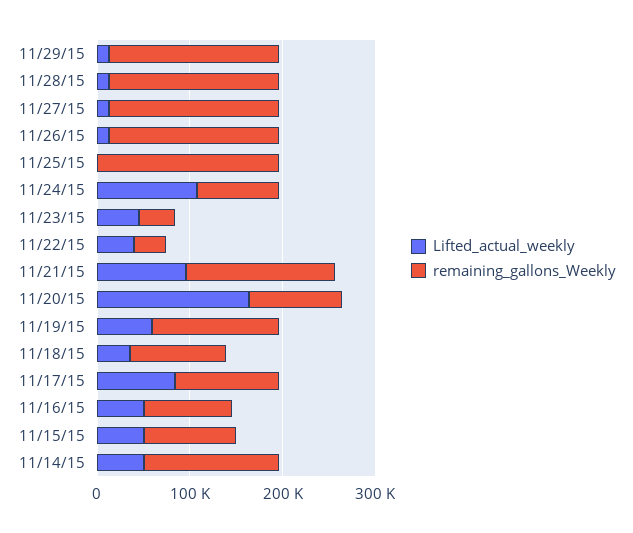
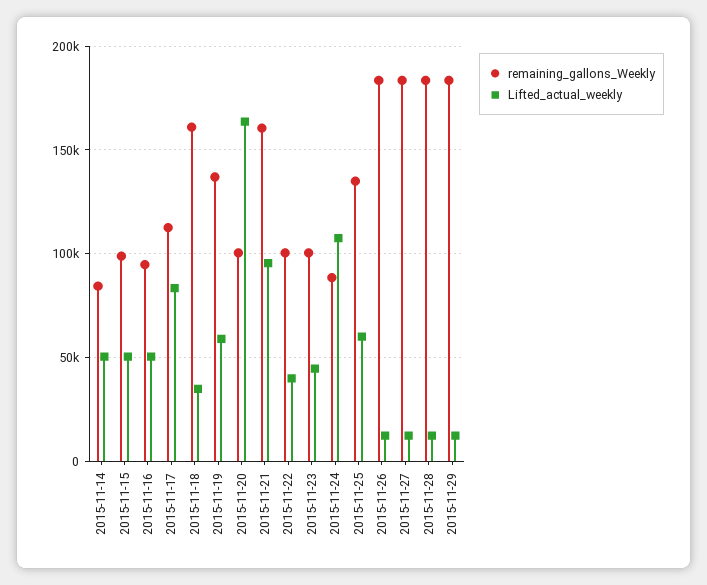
Lifted_actual_weekly, 11/25/15: 0 -> 60000
remaining_gallons_Weekly, 11/25/15: 200000 -> 135000
remaining_gallons_Weekly, 11/23/15: 40000 -> 100000
remaining_gallons_Weekly, 11/22/15: 40000 -> 100000
remaining_gallons_Weekly, 11/18/15: 100000 -> 160000
remaining_gallons_Weekly, 11/14/15: 140000 -> 85000

